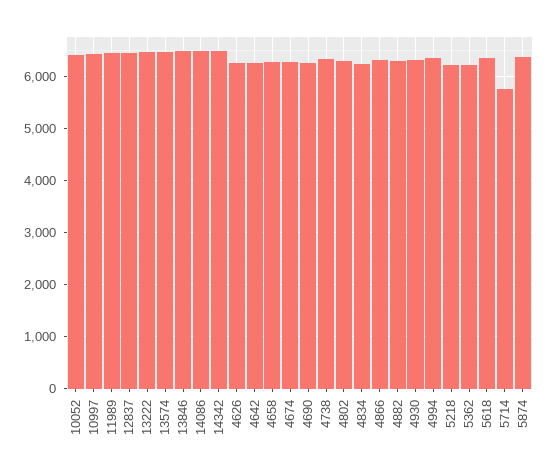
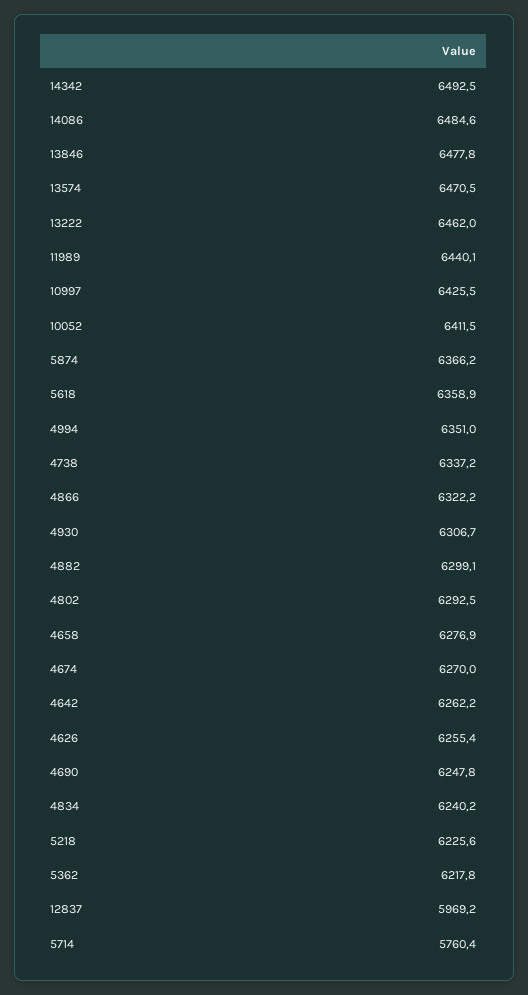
12837: 6400 -> 5969.2

